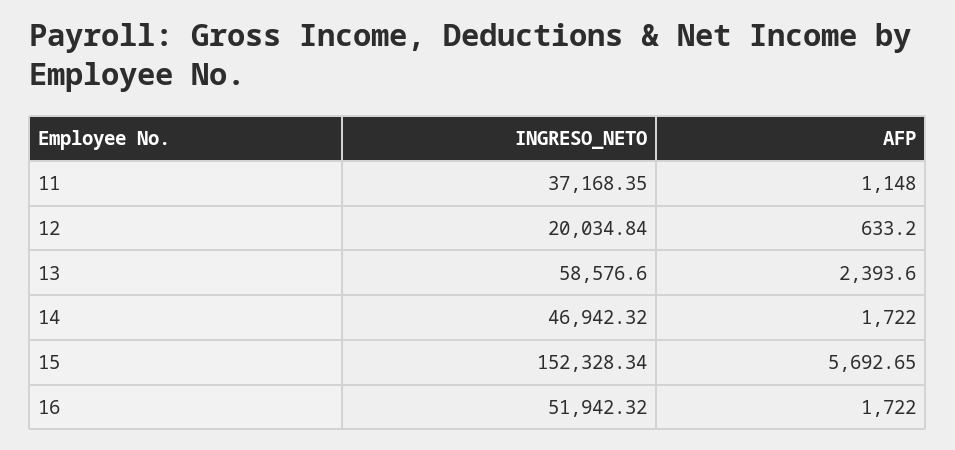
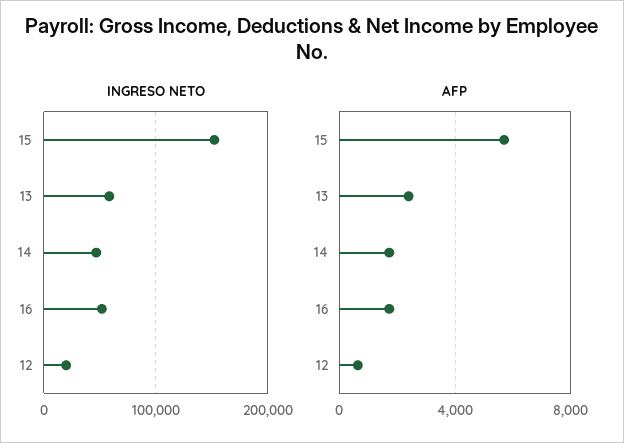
INGRESO_NETO, 11: 37168.35 -> none
AFP, 11: 1148 -> none

